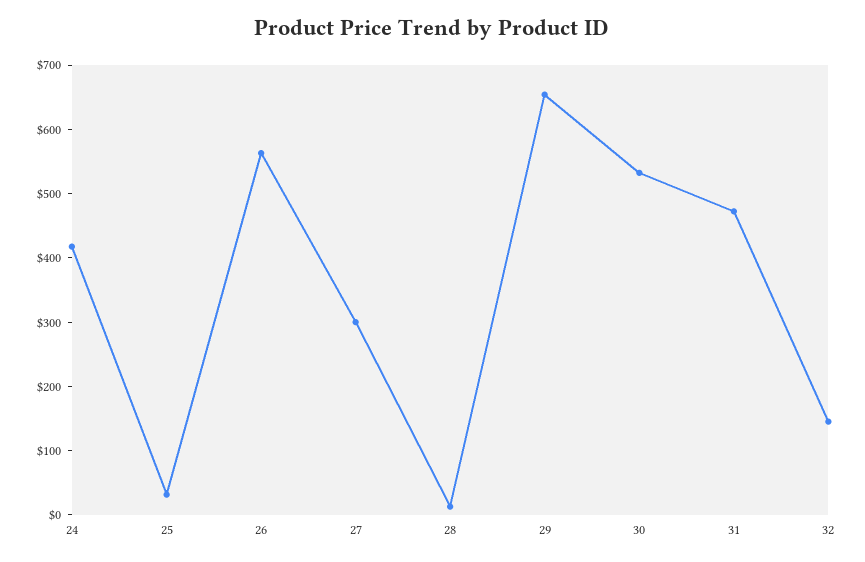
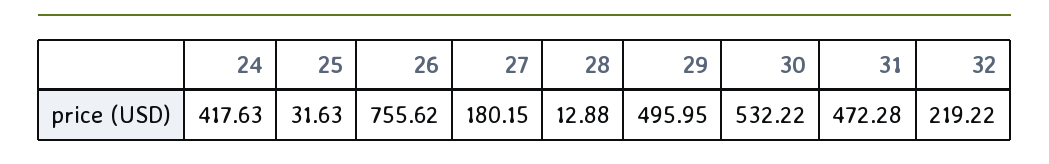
26: 560 -> 755.62
27: 300 -> 180.15
29: 660 -> 495.95
32: 140 -> 219.22

